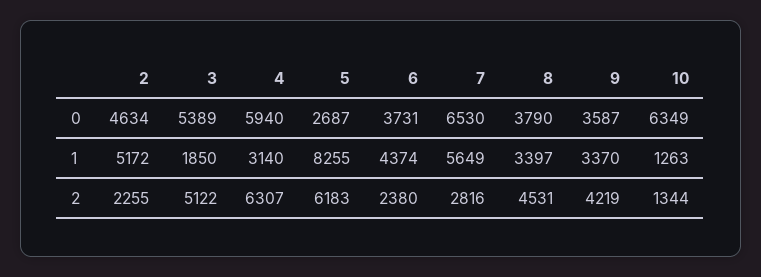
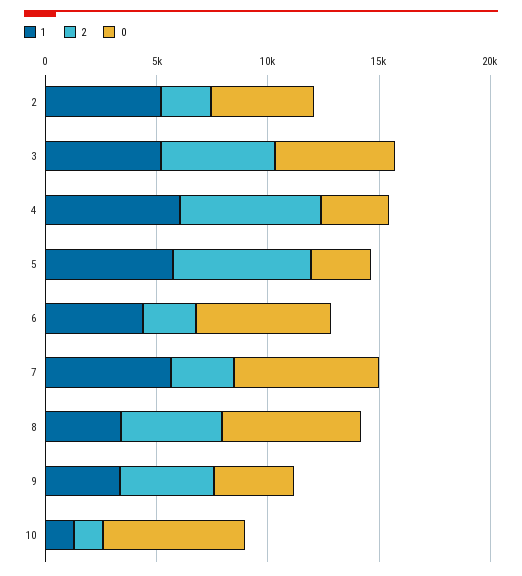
0, 4: 5940 -> 3000
0, 6: 3731 -> 6000
0, 8: 3790 -> 6000
1, 3: 1850 -> 5000
1, 4: 3140 -> 6000
1, 5: 8255 -> 6000

